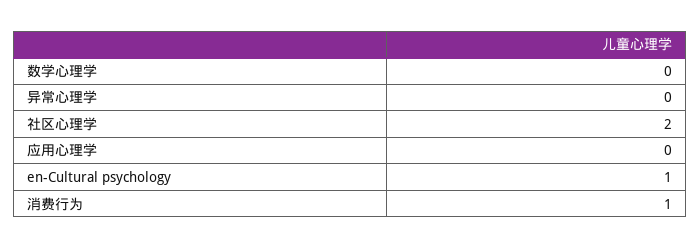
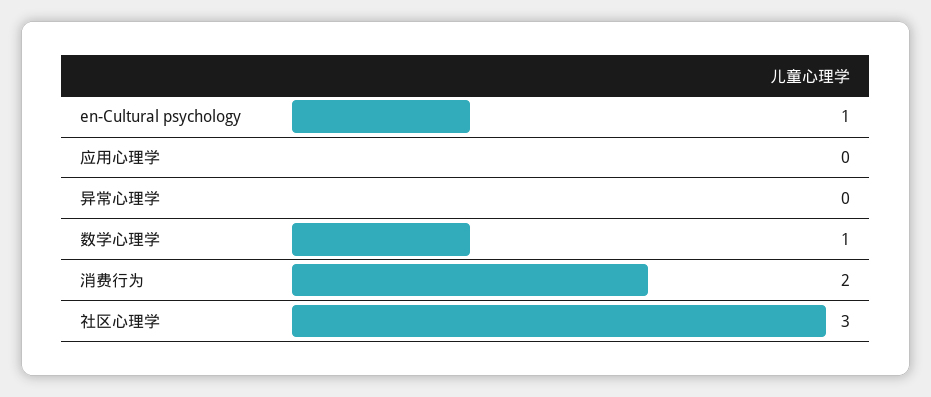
数学心理学: 0 -> 1
社区心理学: 2 -> 3
消费行为: 1 -> 2

